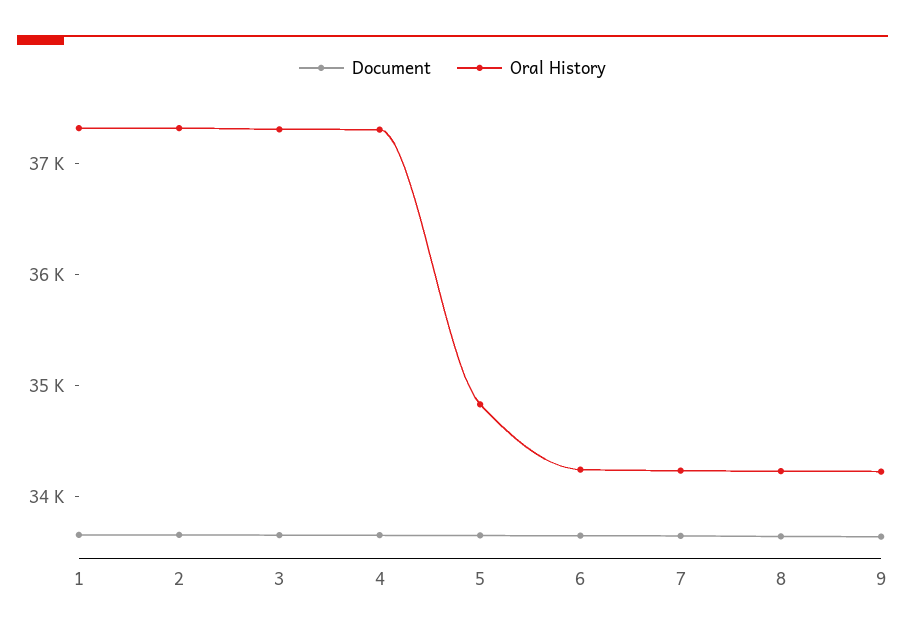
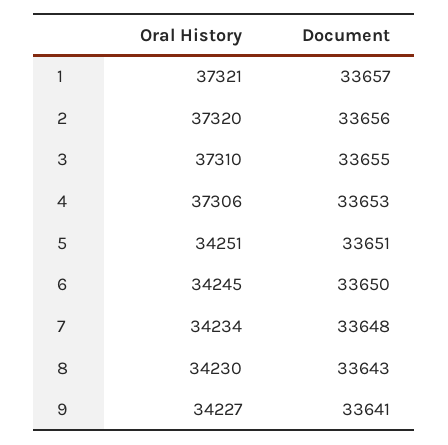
Oral History, 5: 34800 -> 34251

